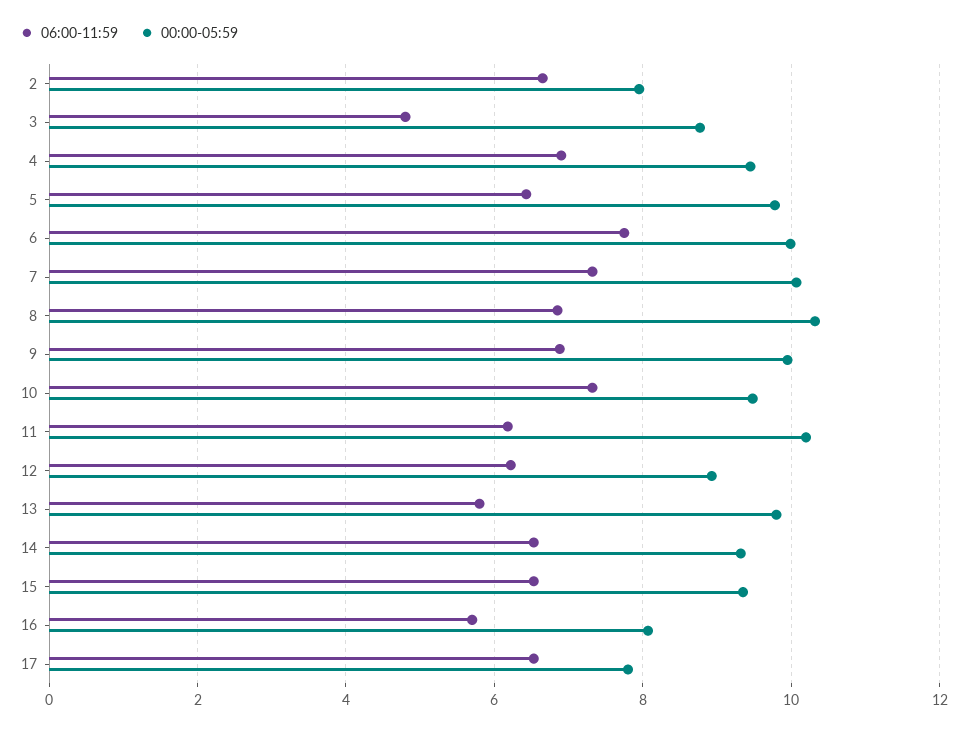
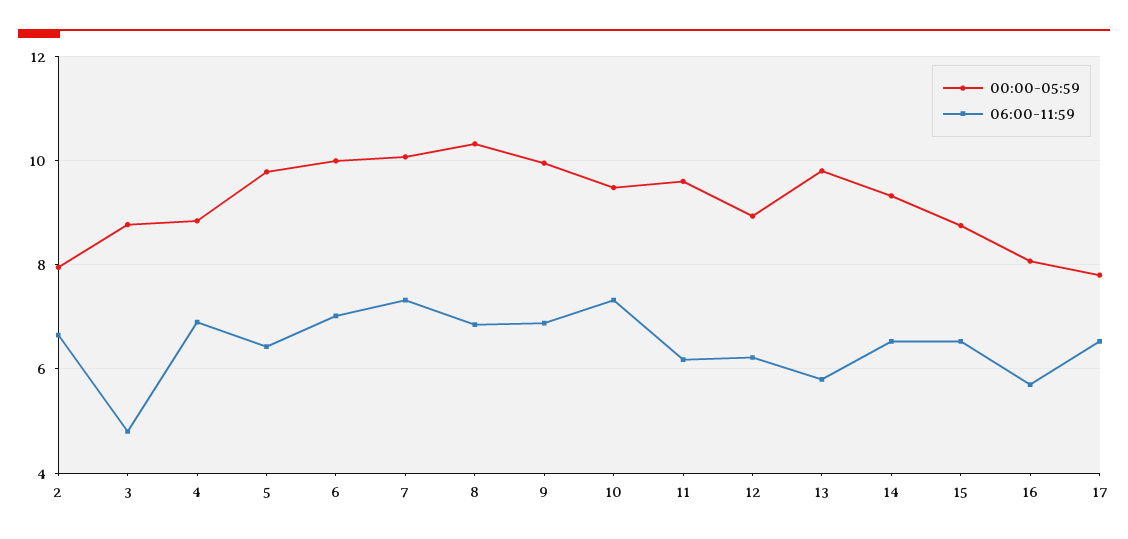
00:00-05:59, 4: 9.4 -> 8.8
06:00-11:59, 6: 7.8 -> 7
00:00-05:59, 11: 10.2 -> 9.6
00:00-05:59, 15: 9.4 -> 8.8

